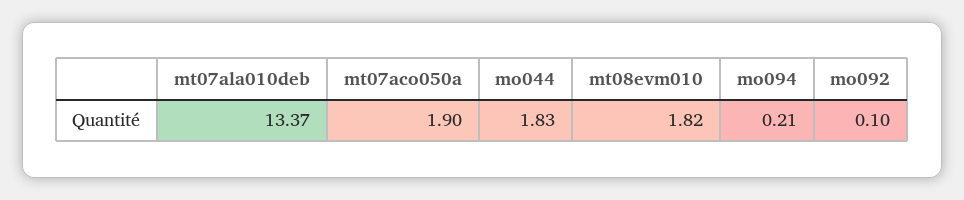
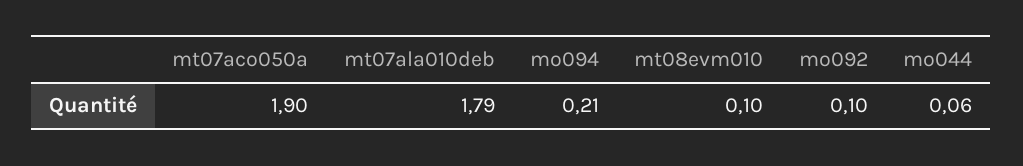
mt07ala010deb: 13.37 -> 1.79
mo044: 1.83 -> 0.06
mt08evm010: 1.82 -> 0.1

